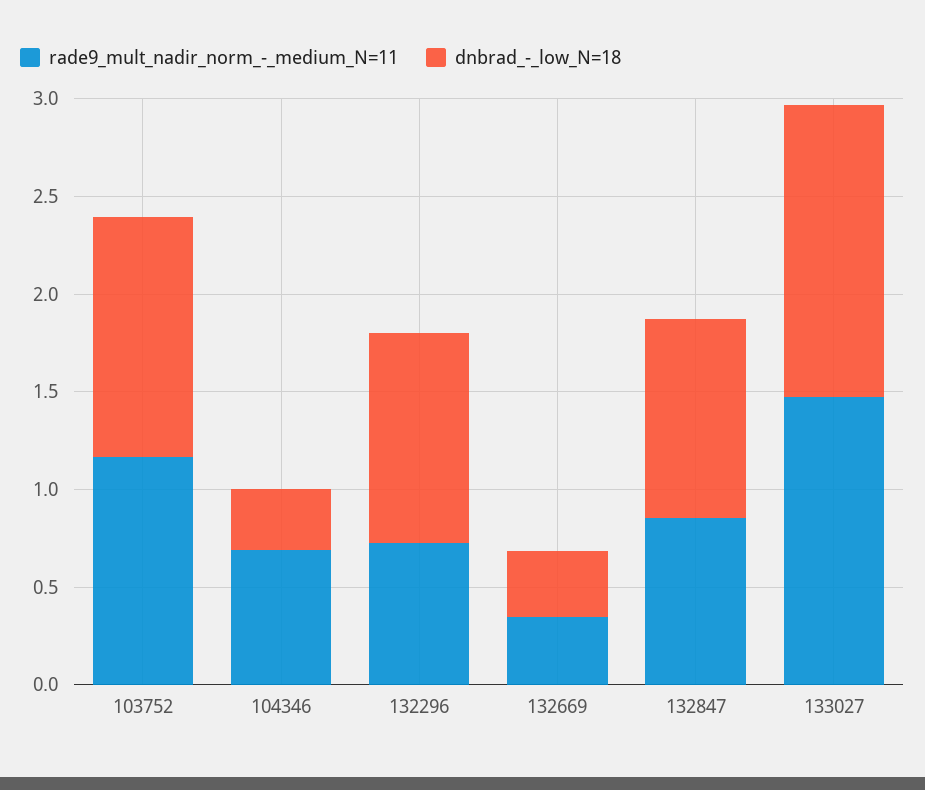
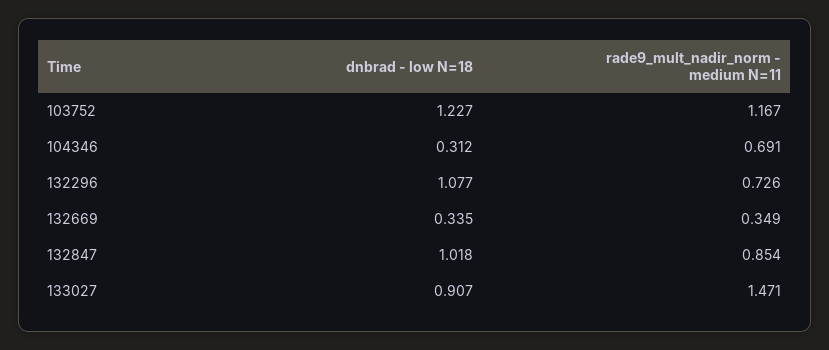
dnbrad_-_low_N=18, 133027: 1.5 -> 0.907

